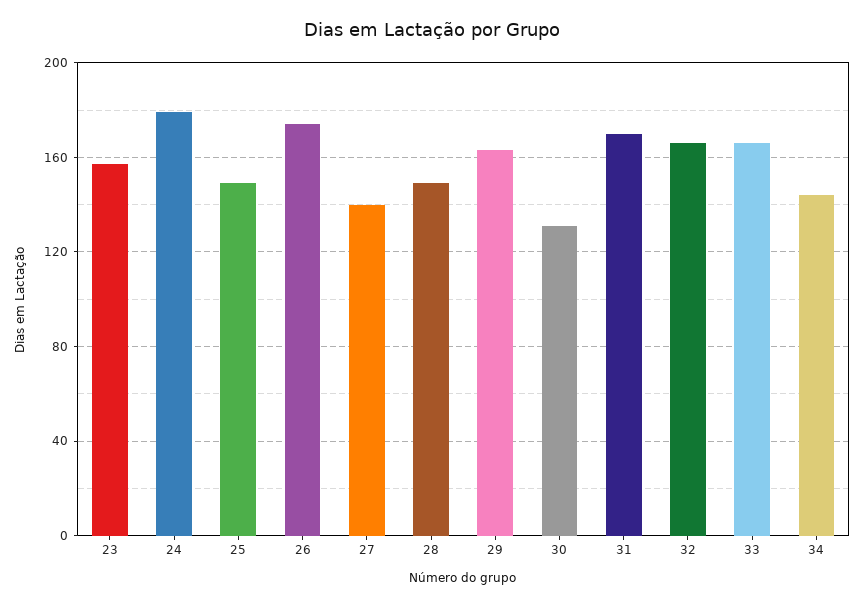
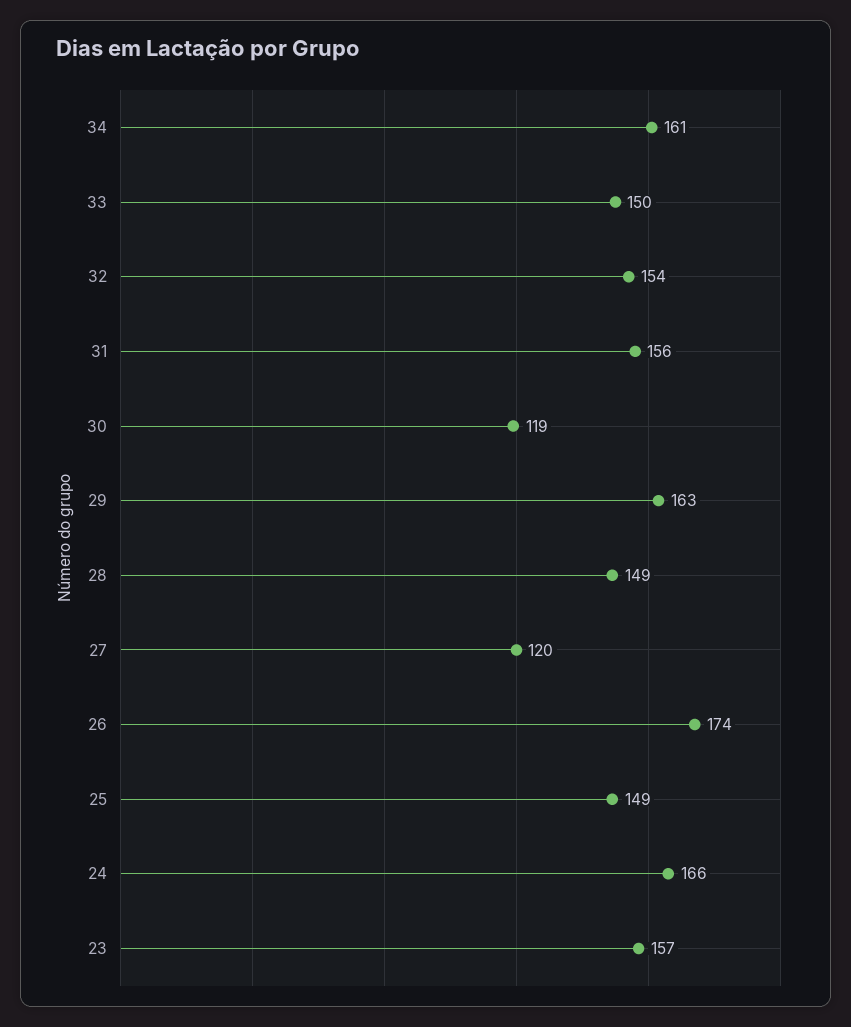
24: 180 -> 166
27: 140 -> 120
30: 130 -> 119
31: 170 -> 156
32: 165 -> 154
33: 165 -> 150
34: 145 -> 161

